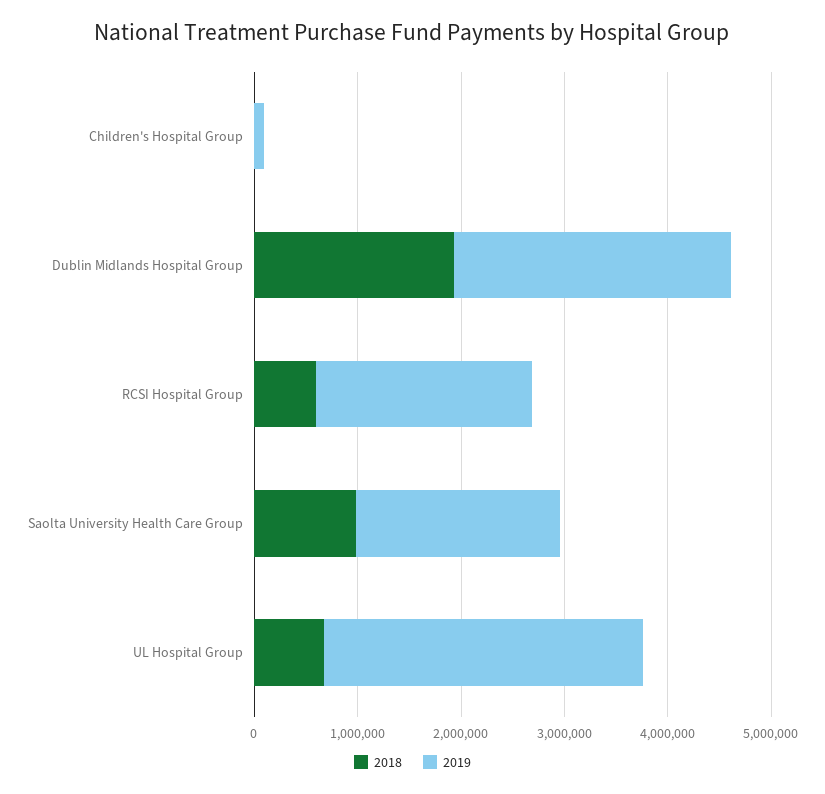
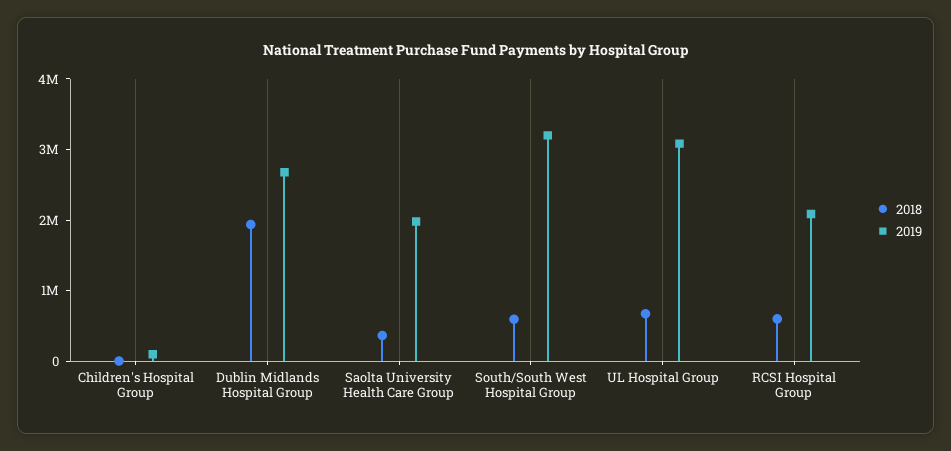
2018, Saolta University Health Care Group: 1000000 -> 400000
2018, South/South West Hospital Group: none -> 600000
2019, South/South West Hospital Group: none -> 3200000

